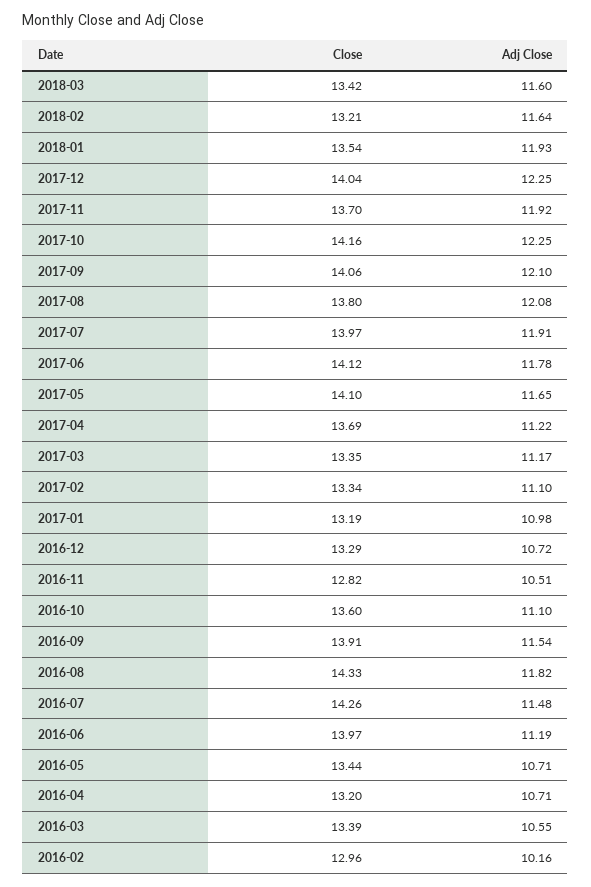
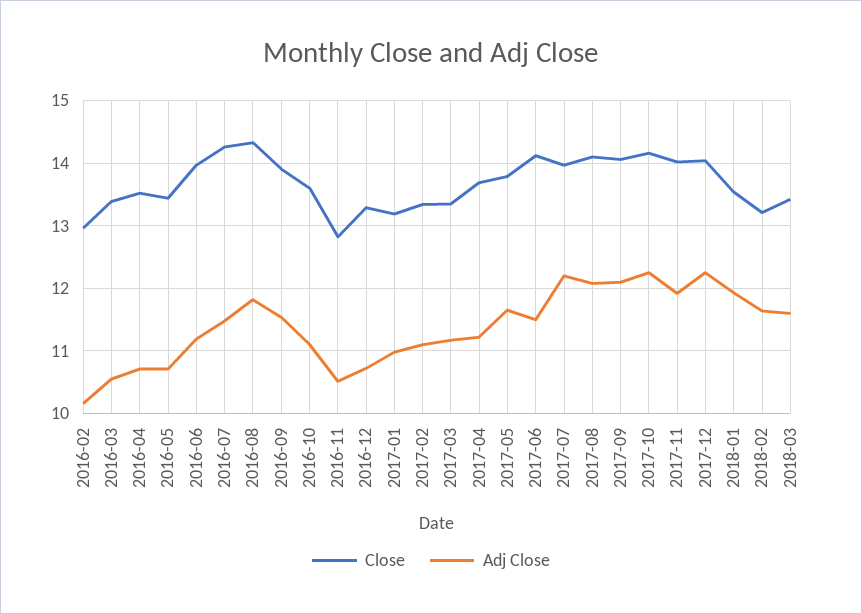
Close, 2017-11: 13.7 -> 14
Close, 2017-08: 13.8 -> 14.1
Adj Close, 2017-07: 11.91 -> 12.2
Adj Close, 2017-06: 11.78 -> 11.5
Close, 2017-05: 14.1 -> 13.8
Close, 2016-04: 13.2 -> 13.5

